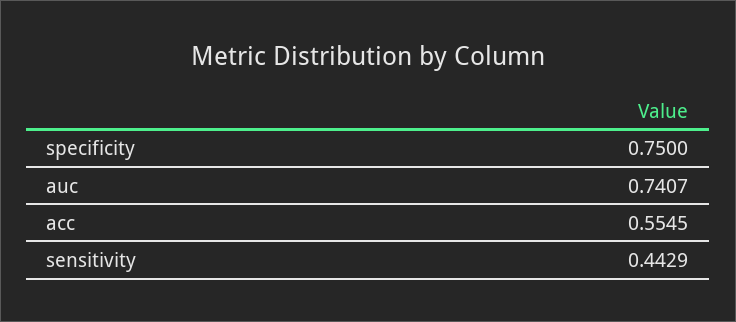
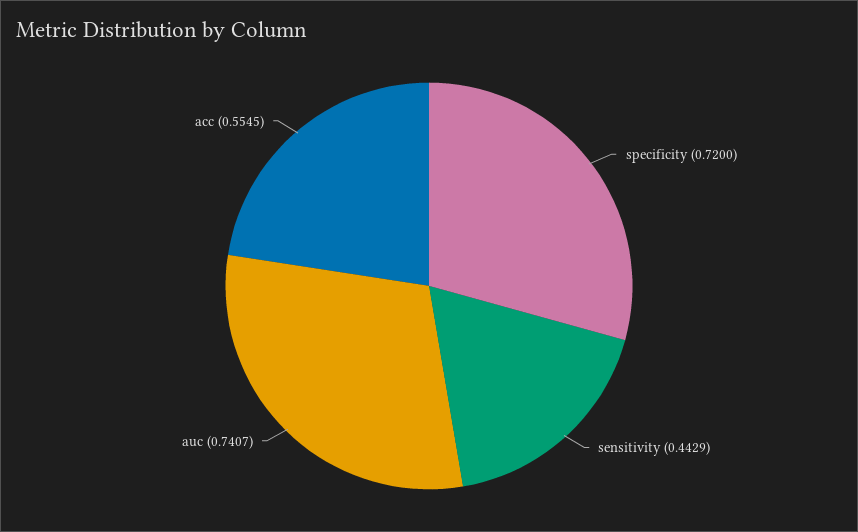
specificity: 0.75 -> 0.72

